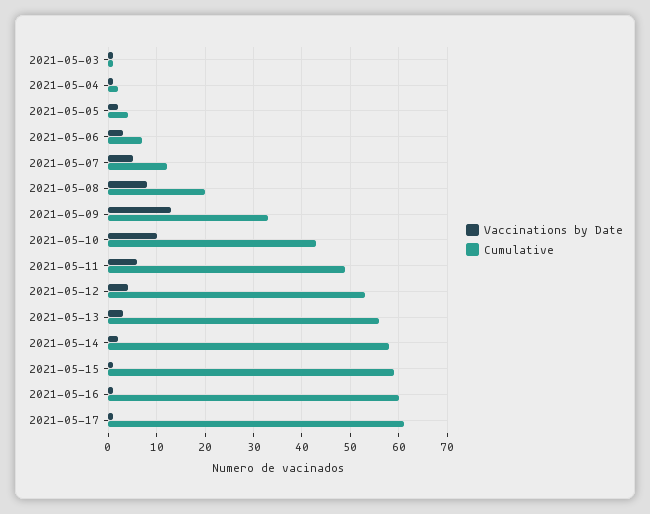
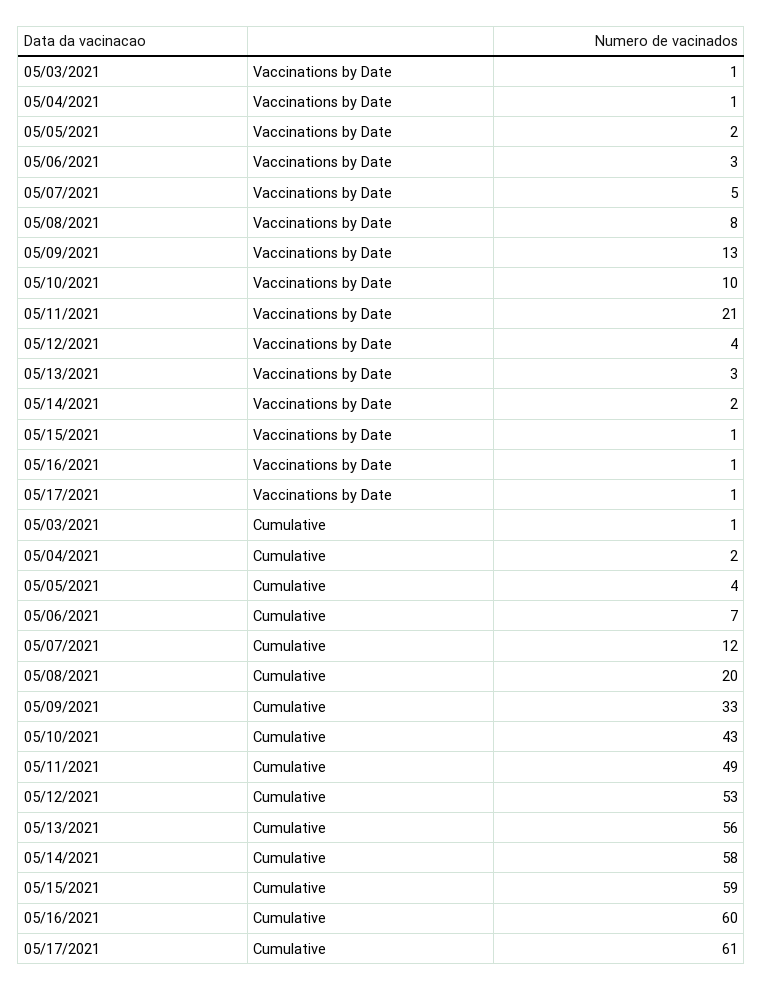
Vaccinations by Date, 2021-05-11: 5 -> 21

